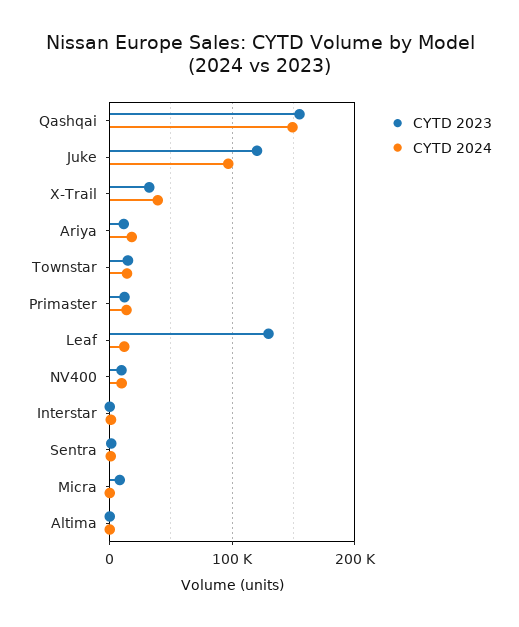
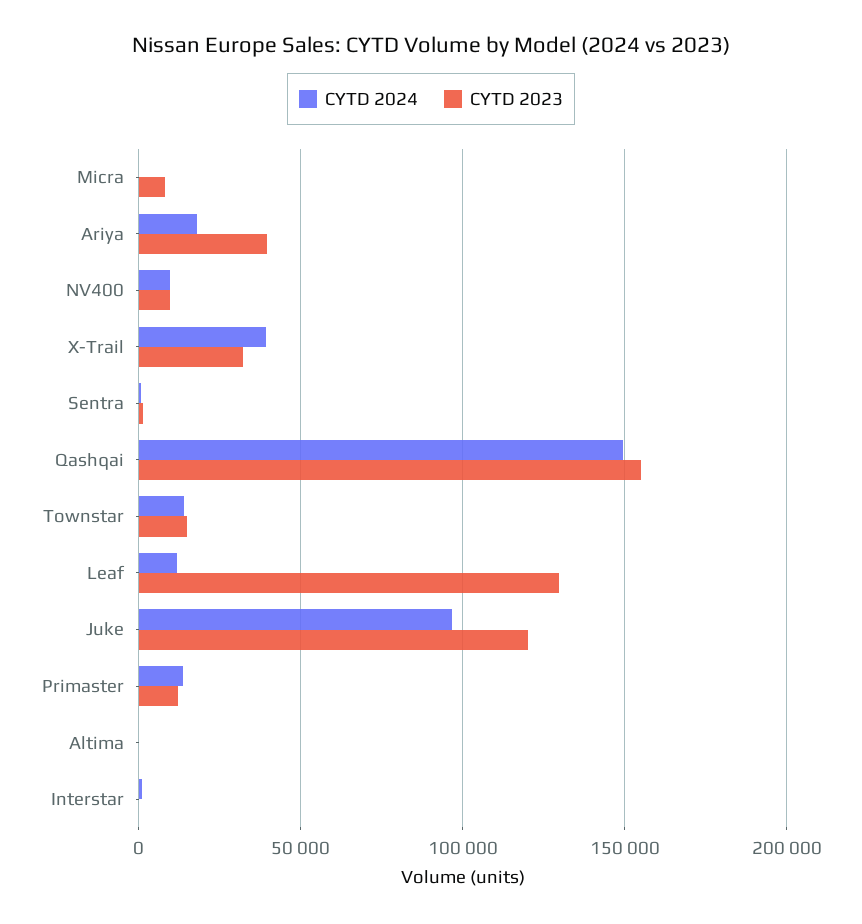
CYTD 2023, Ariya: 10000 -> 40000

